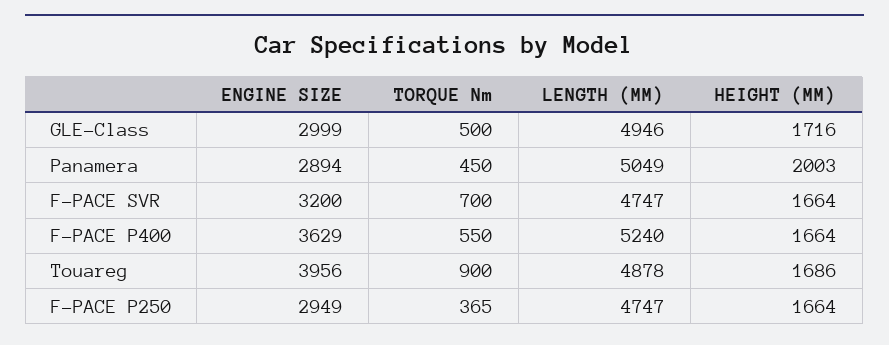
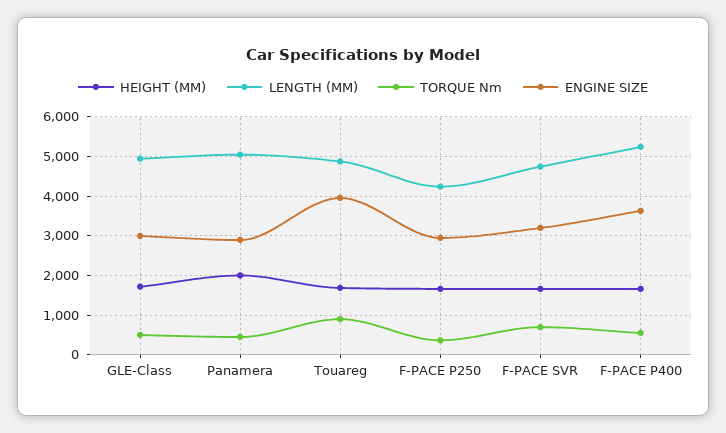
LENGTH (MM), F-PACE P250: 4747 -> 4200

